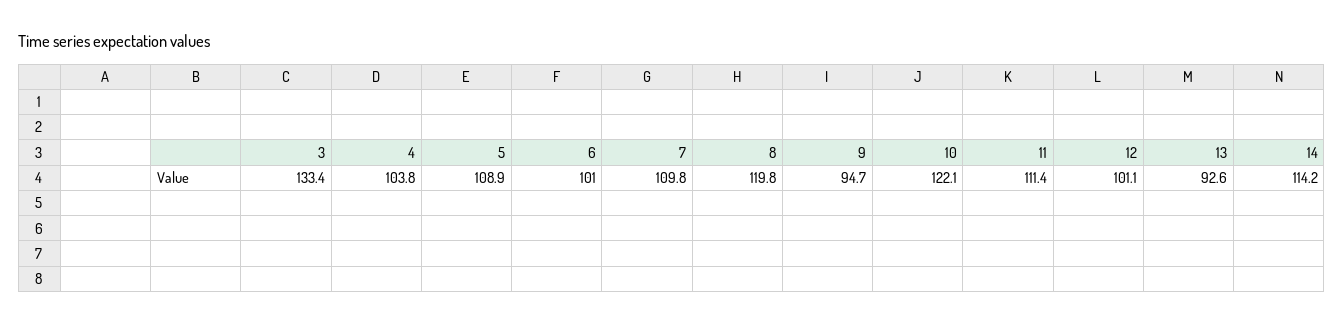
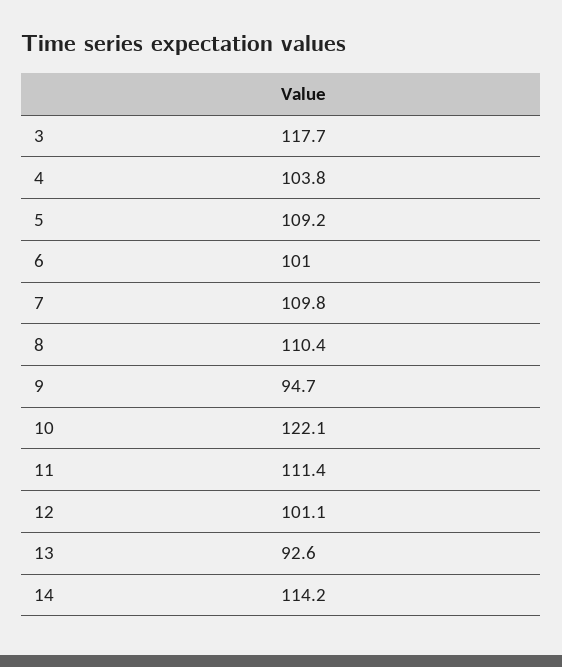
3: 133.4 -> 117.7
5: 108.9 -> 109.2
8: 119.8 -> 110.4

